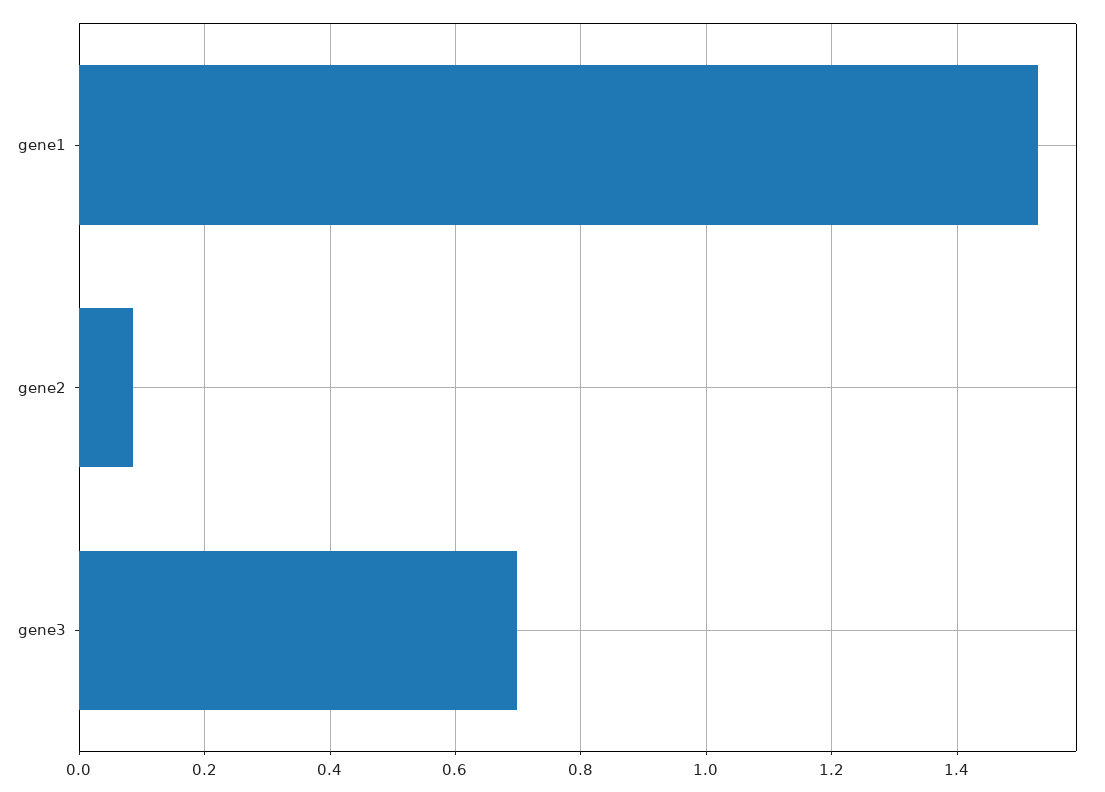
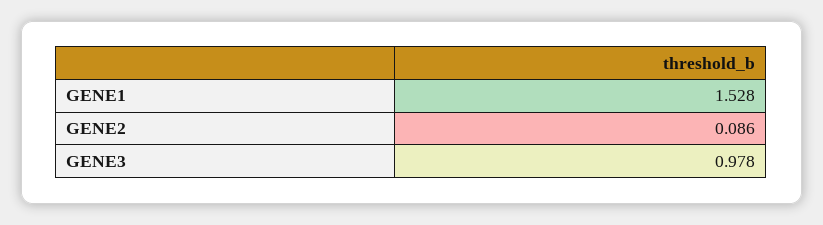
gene3: 0.7 -> 0.978

